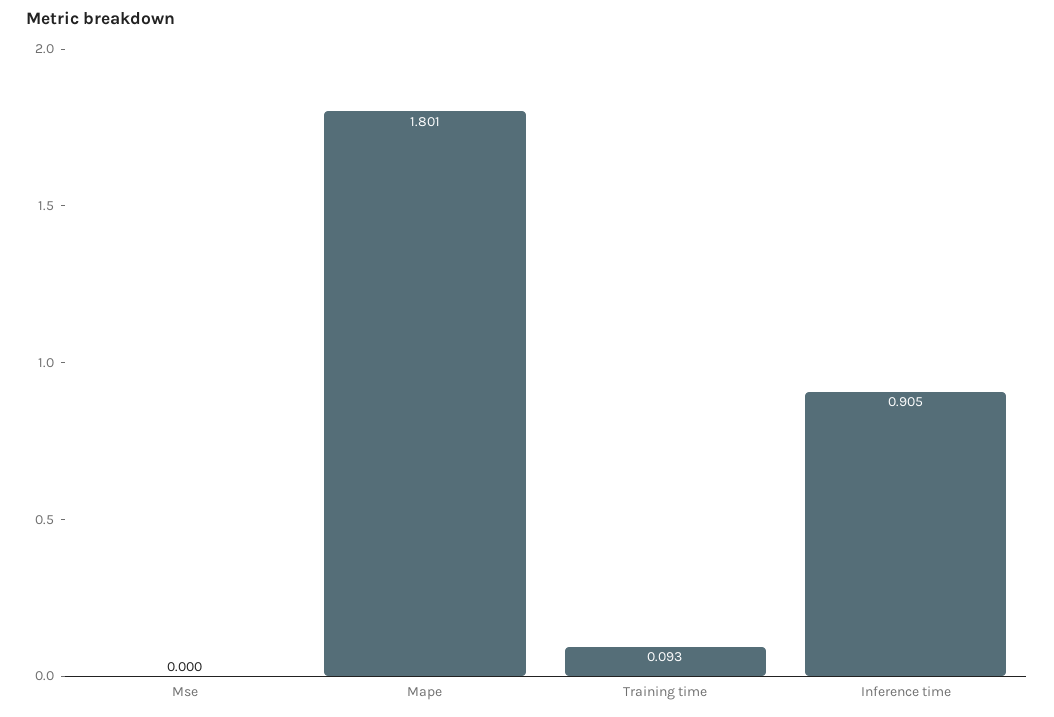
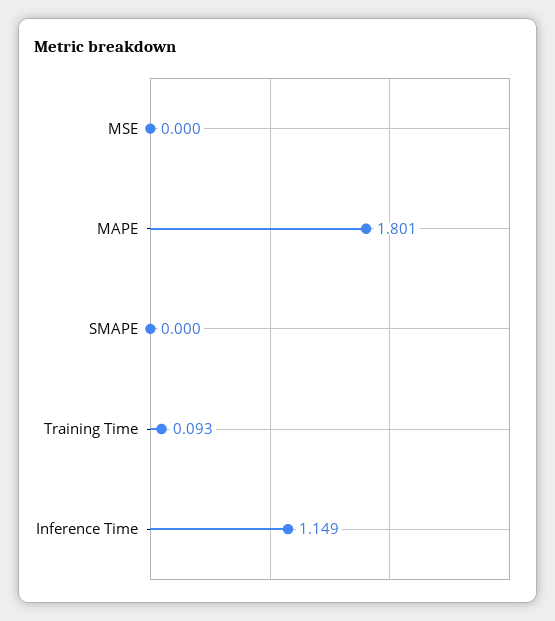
Inference time: 0.905 -> 1.149
SMAPE: none -> 0

